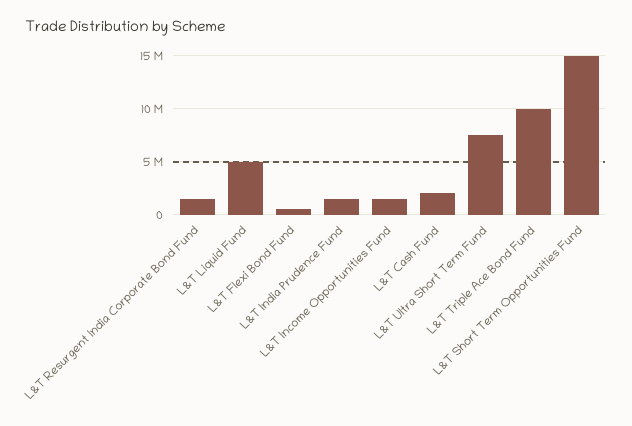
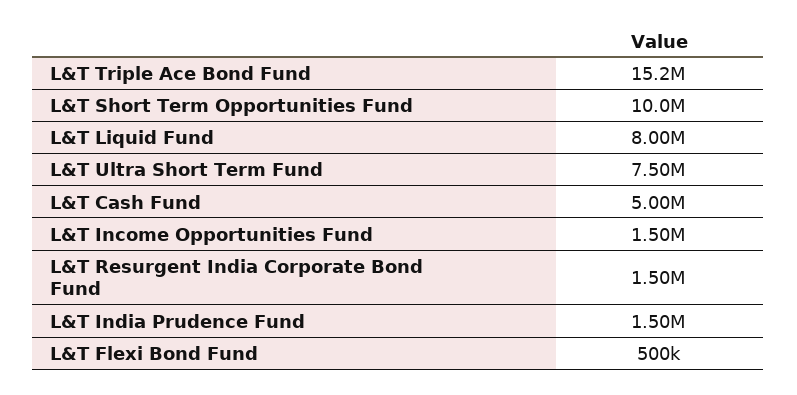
L&T Liquid Fund: 5000000 -> 8000000
L&T Cash Fund: 2000000 -> 5000000
L&T Triple Ace Bond Fund: 10000000 -> 15200000
L&T Short Term Opportunities Fund: 15000000 -> 10000000

